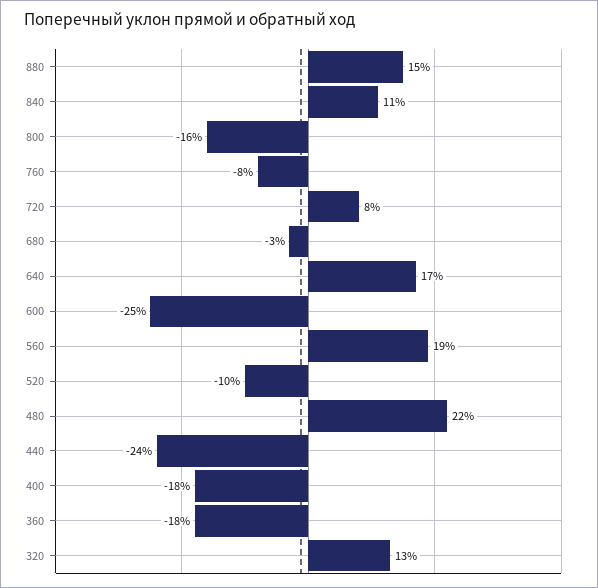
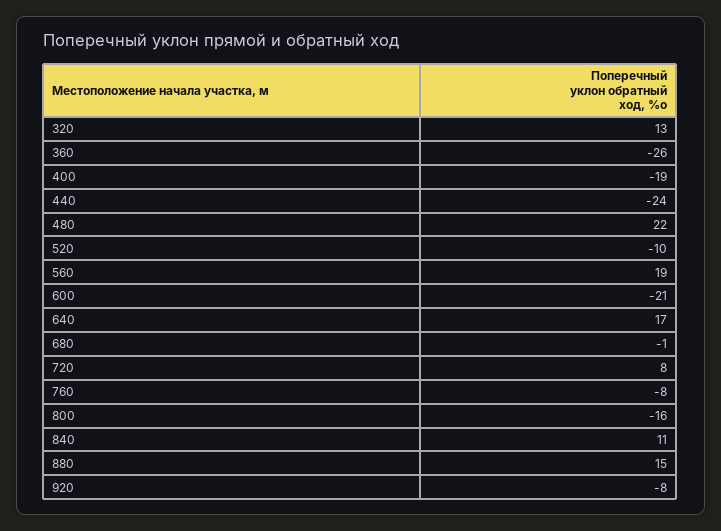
680: -3 -> -1
600: -25 -> -21
400: -18 -> -19
360: -18 -> -26
920: none -> -8

